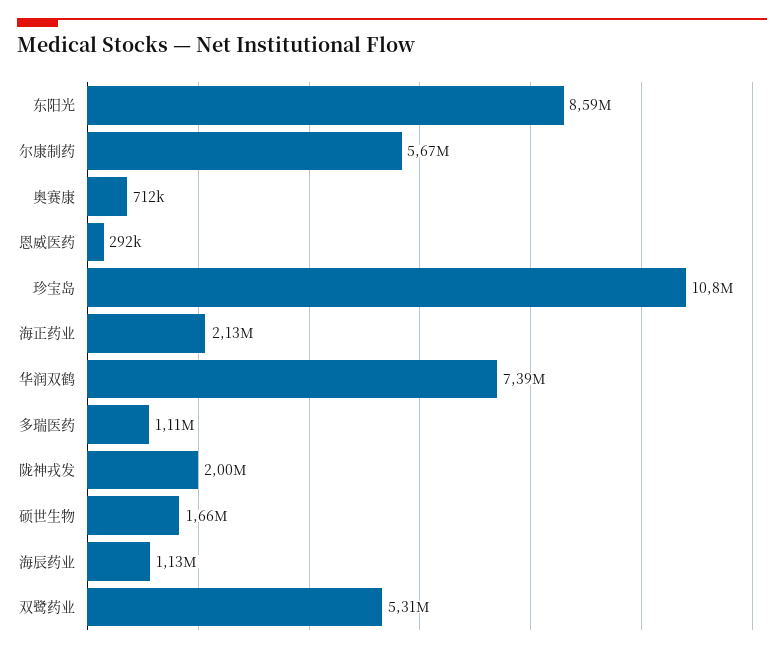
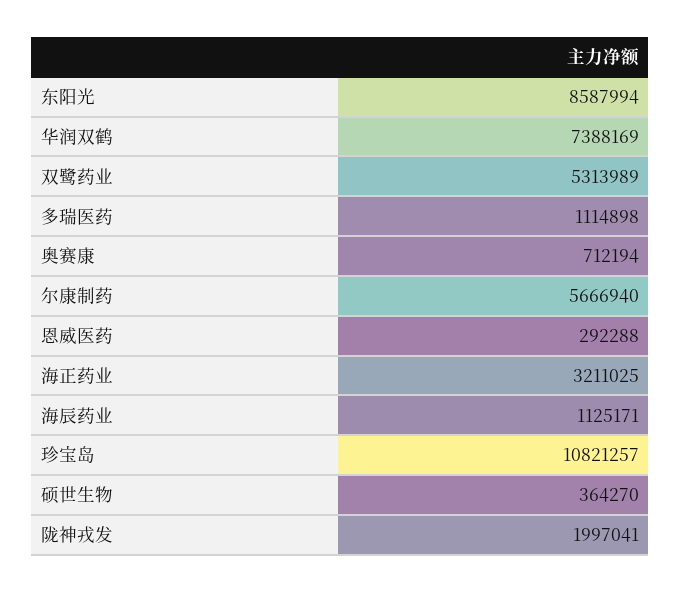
海正药业: 2130000 -> 3211025
硕世生物: 1660000 -> 364270

